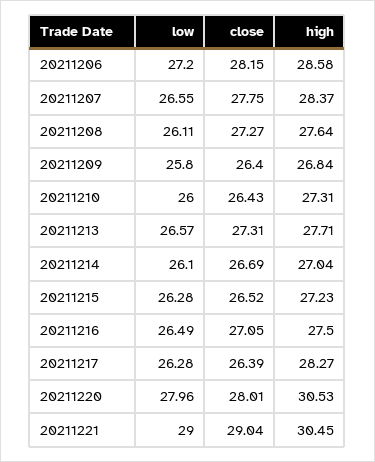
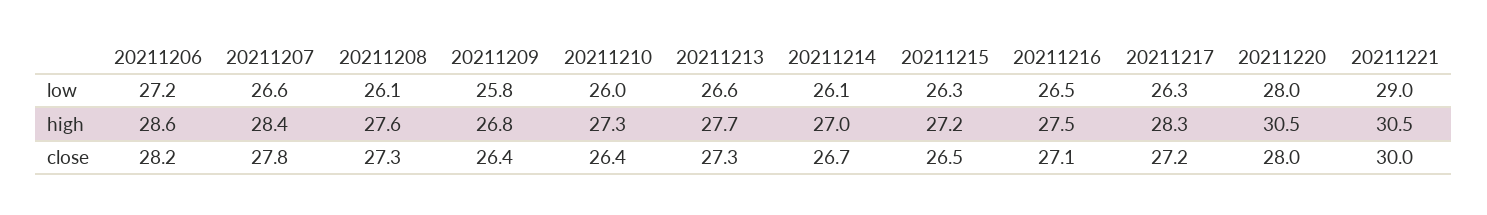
close, 20211217: 26.39 -> 27.2
close, 20211221: 29.04 -> 30

